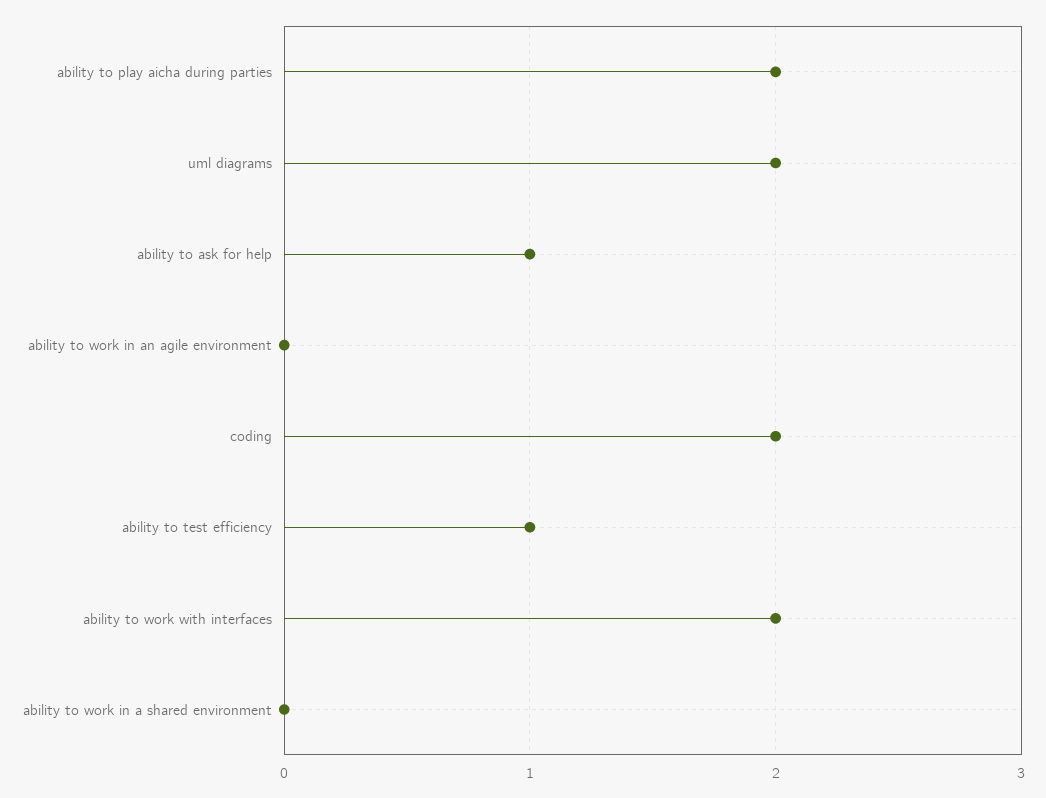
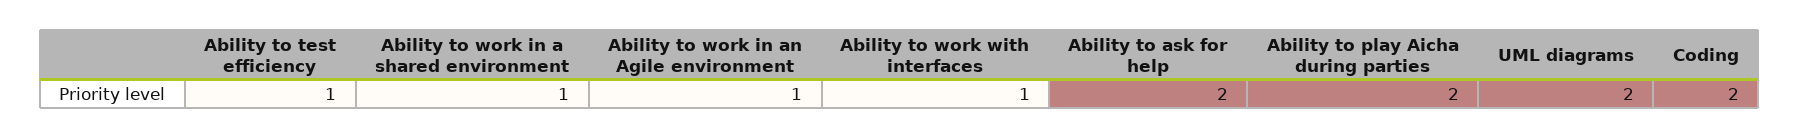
ability to ask for help: 1 -> 2
ability to work in an agile environment: 0 -> 1
ability to work with interfaces: 2 -> 1
ability to work in a shared environment: 0 -> 1

